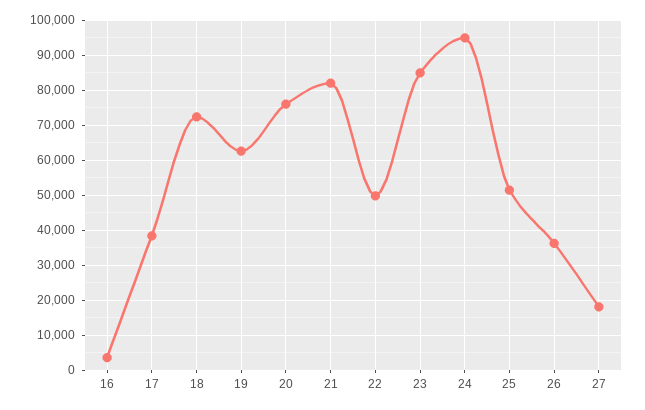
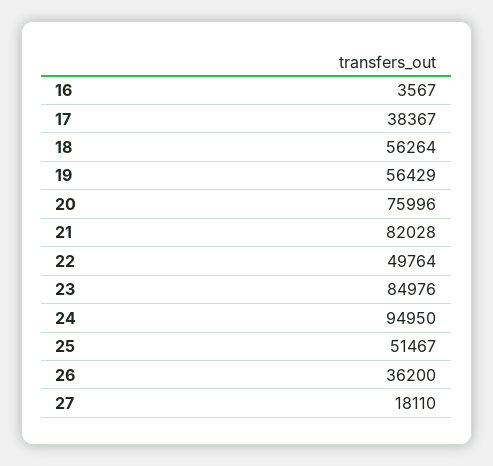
18: 72000 -> 56264
19: 62000 -> 56429

